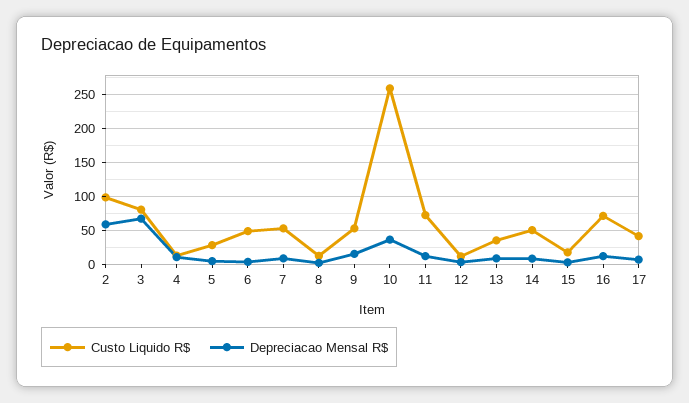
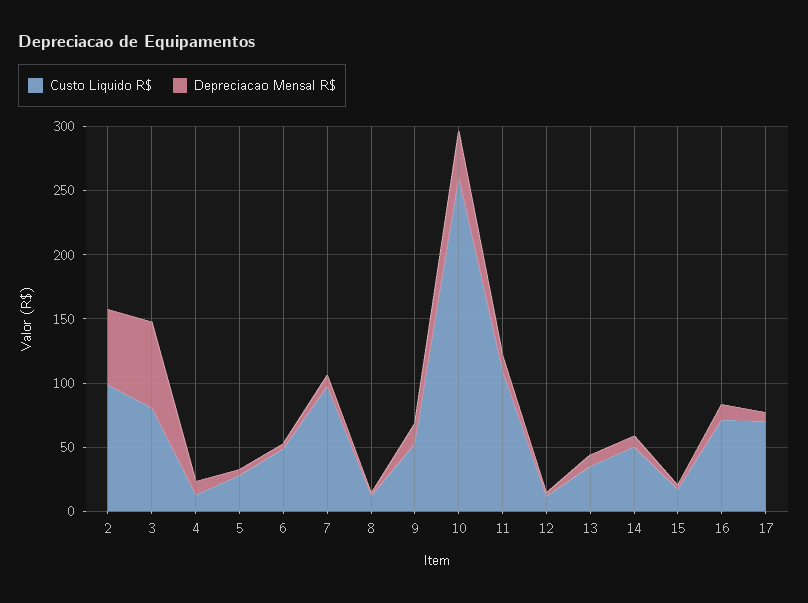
Custo Liquido R$, 7: 50 -> 100
Custo Liquido R$, 11: 70 -> 110
Custo Liquido R$, 17: 40 -> 70

